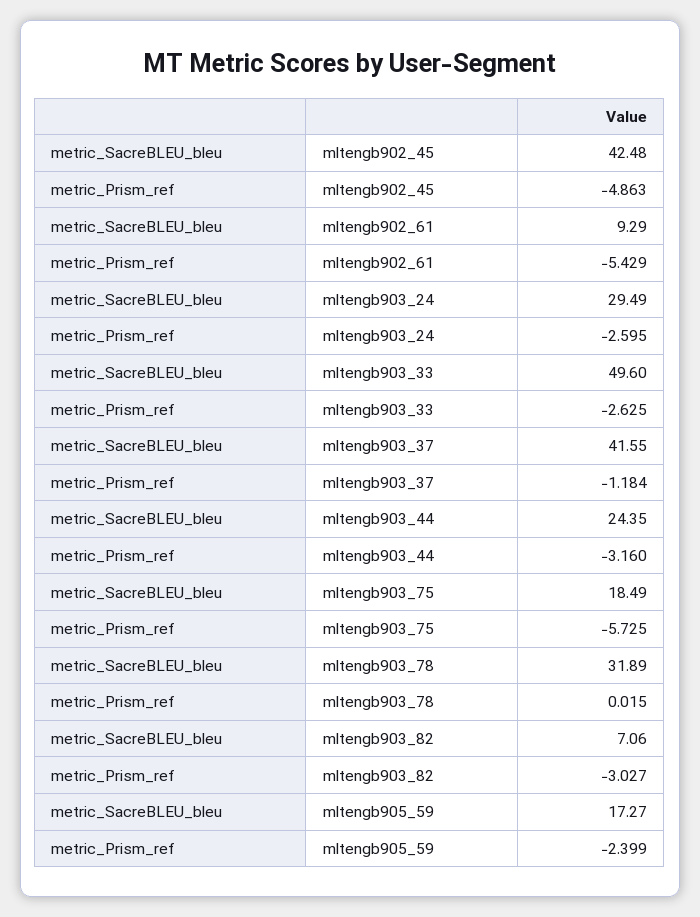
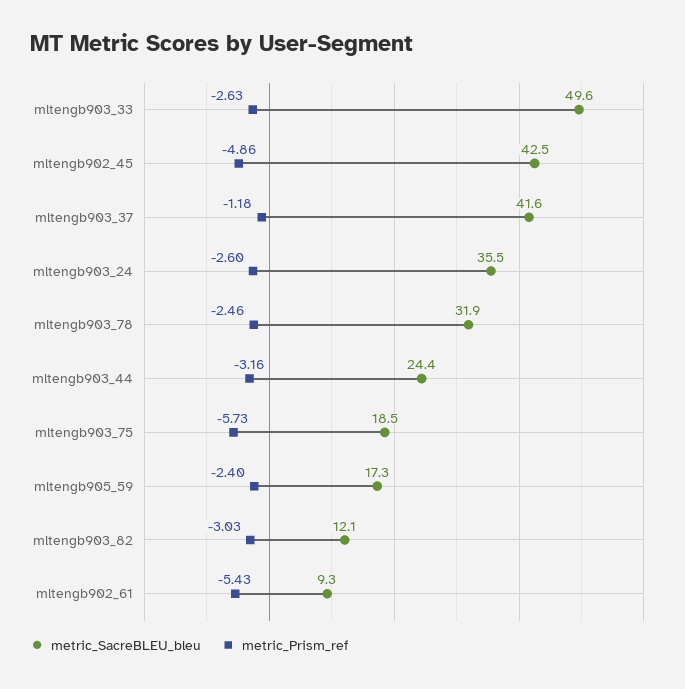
metric_SacreBLEU_bleu, mltengb903_24: 29.49 -> 35.5
metric_Prism_ref, mltengb903_78: 0.015 -> -2.46
metric_SacreBLEU_bleu, mltengb903_82: 7.06 -> 12.1

